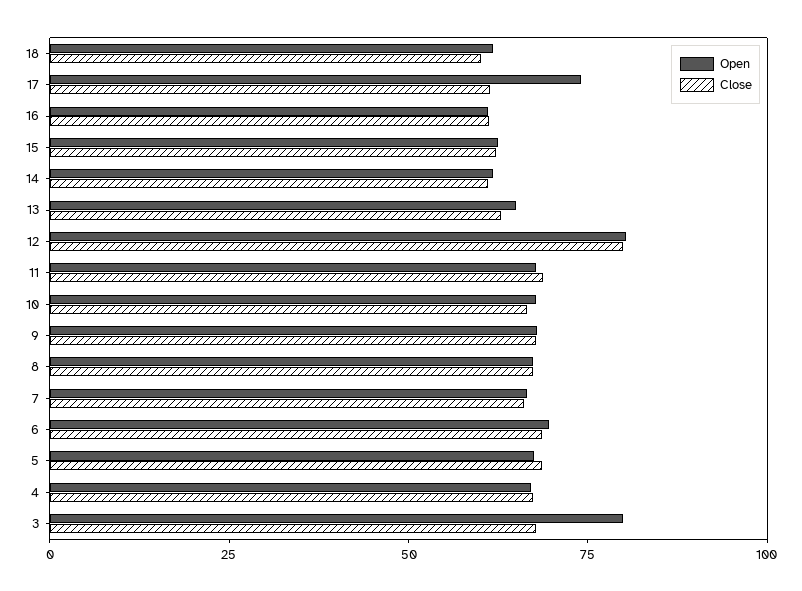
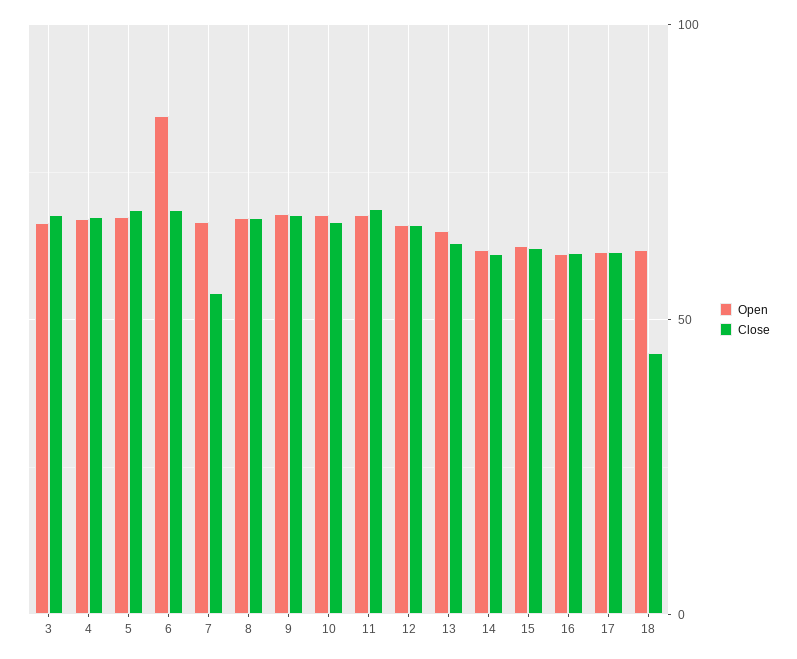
Close, 18: 60 -> 45
Open, 17: 75 -> 60
Open, 12: 80 -> 65
Close, 12: 80 -> 65
Close, 7: 65 -> 55
Open, 6: 70 -> 85
Open, 3: 80 -> 65

